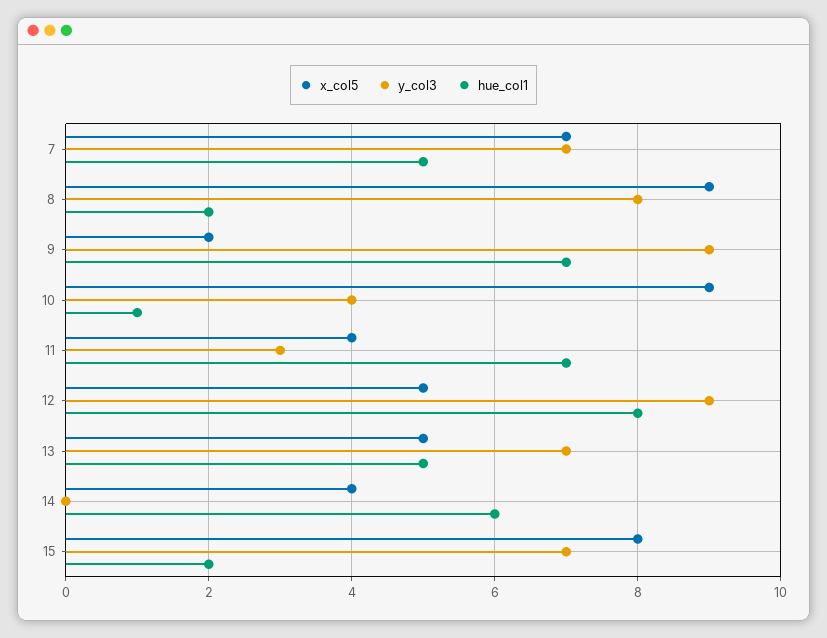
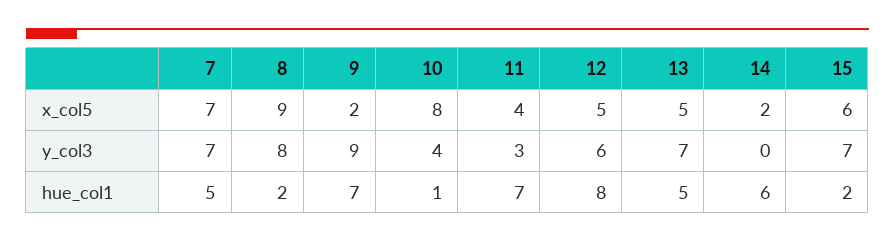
x_col5, 10: 9 -> 8
y_col3, 12: 9 -> 6
x_col5, 14: 4 -> 2
x_col5, 15: 8 -> 6

